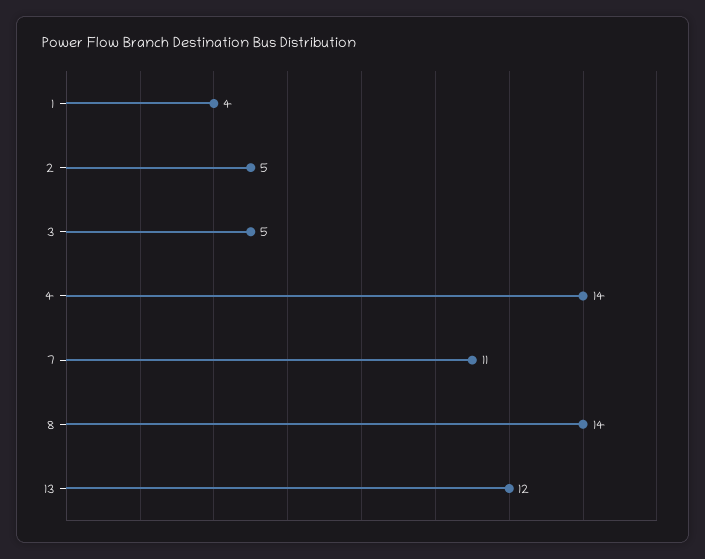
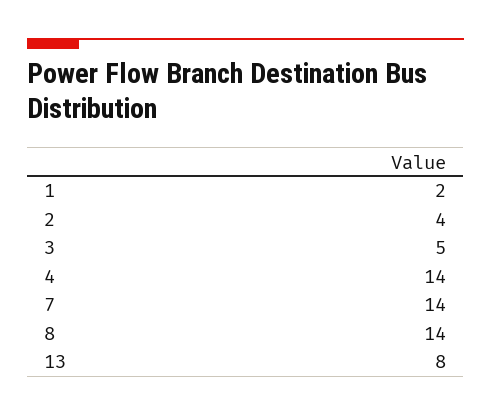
1: 4 -> 2
2: 5 -> 4
7: 11 -> 14
13: 12 -> 8

